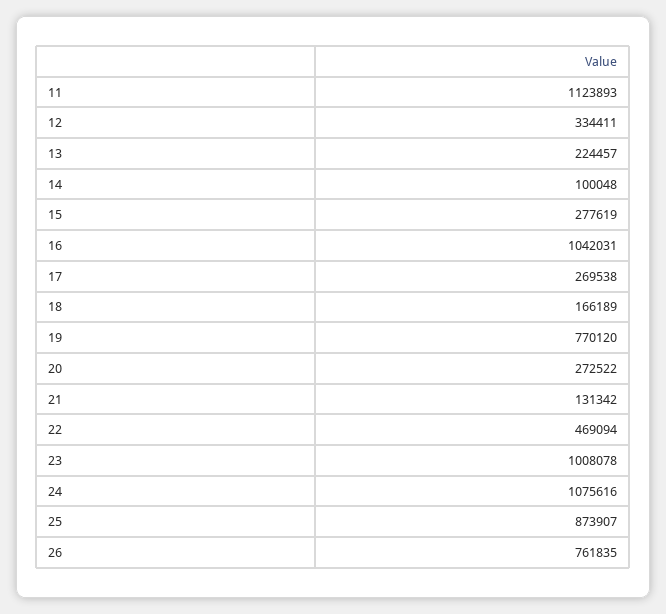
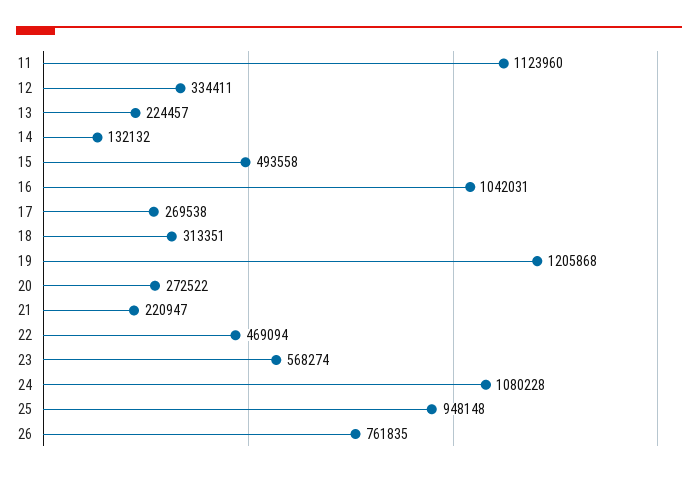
11: 1123893 -> 1123960
14: 100048 -> 132132
15: 277619 -> 493558
18: 166189 -> 313351
19: 770120 -> 1205868
21: 131342 -> 220947
23: 1008078 -> 568274
24: 1075616 -> 1080228
25: 873907 -> 948148

